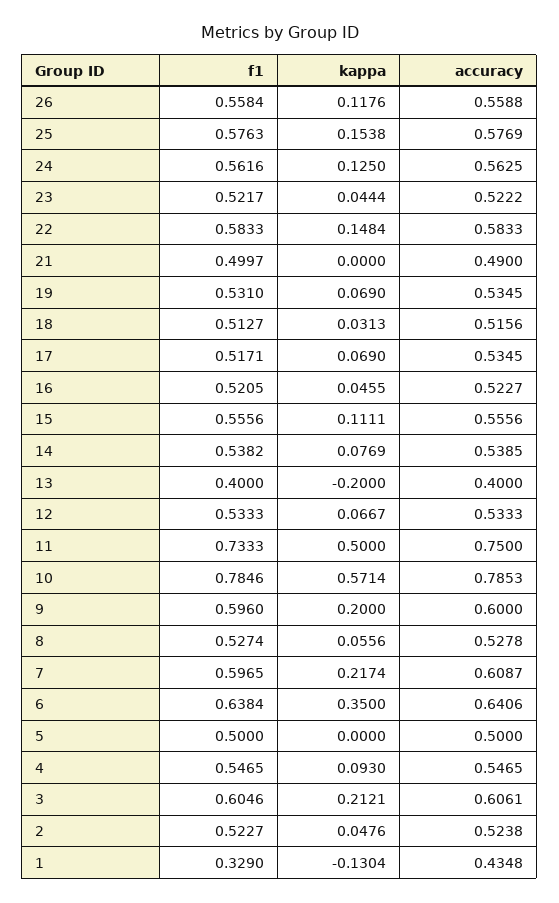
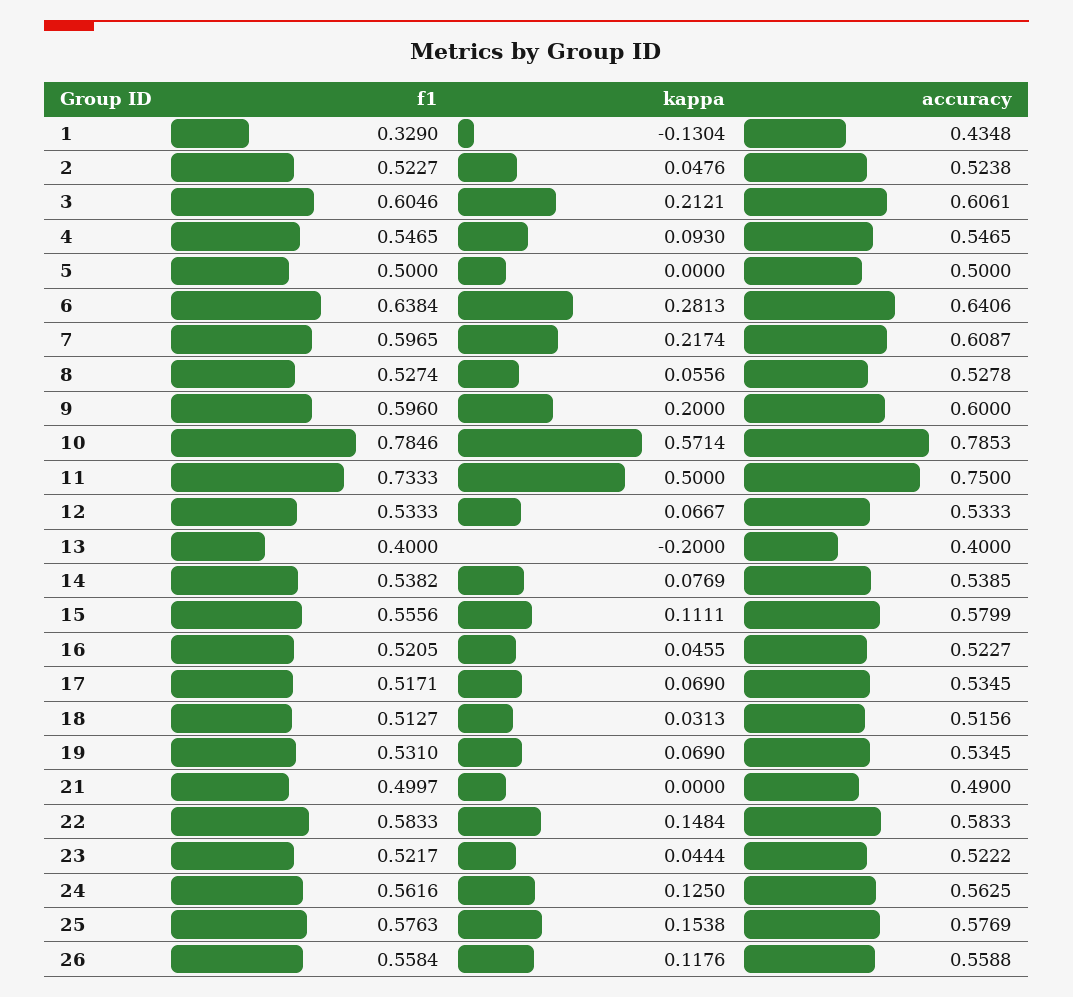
accuracy, 15: 0.5556 -> 0.5799
kappa, 6: 0.35 -> 0.2813

